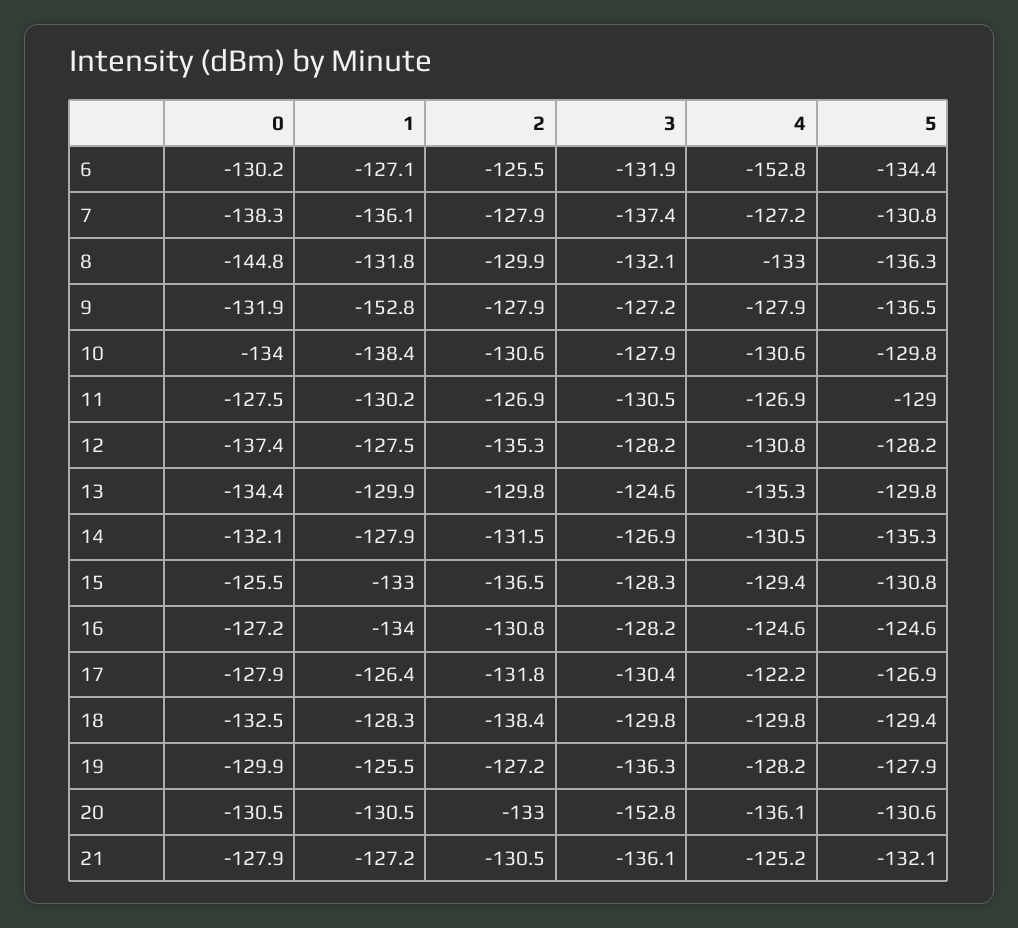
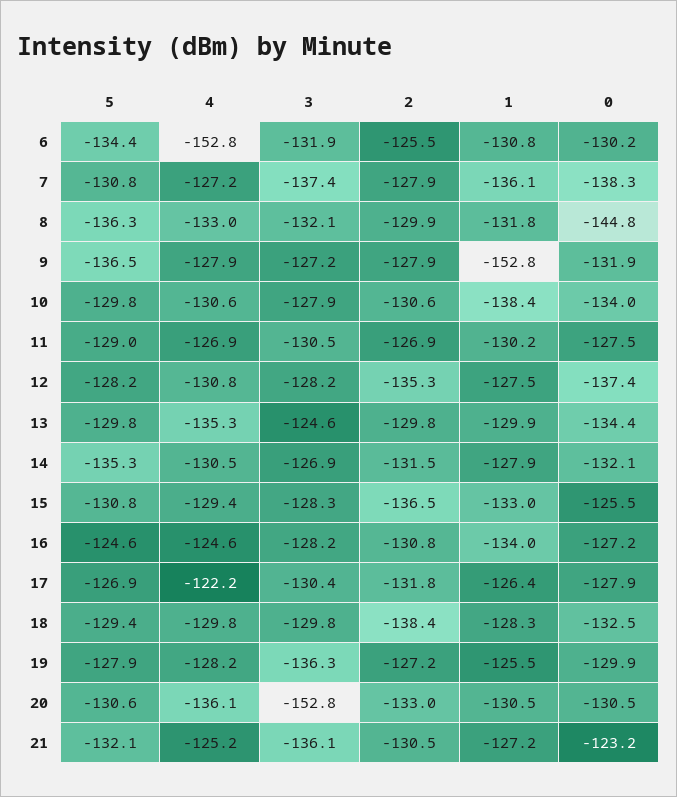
1, 6: -127.1 -> -130.8
0, 21: -127.9 -> -123.2

